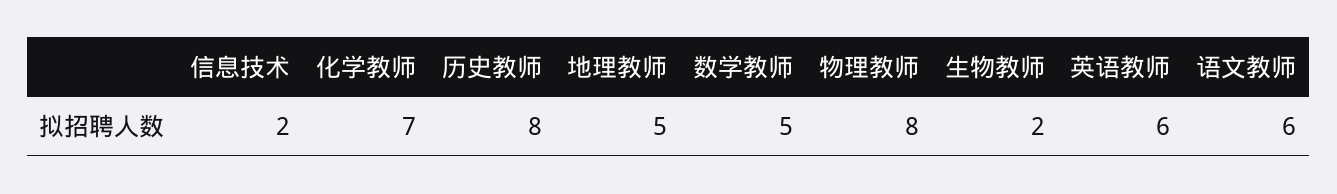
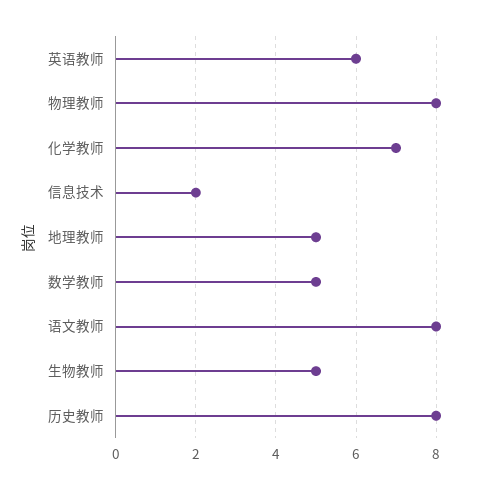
生物教师: 2 -> 5
语文教师: 6 -> 8

